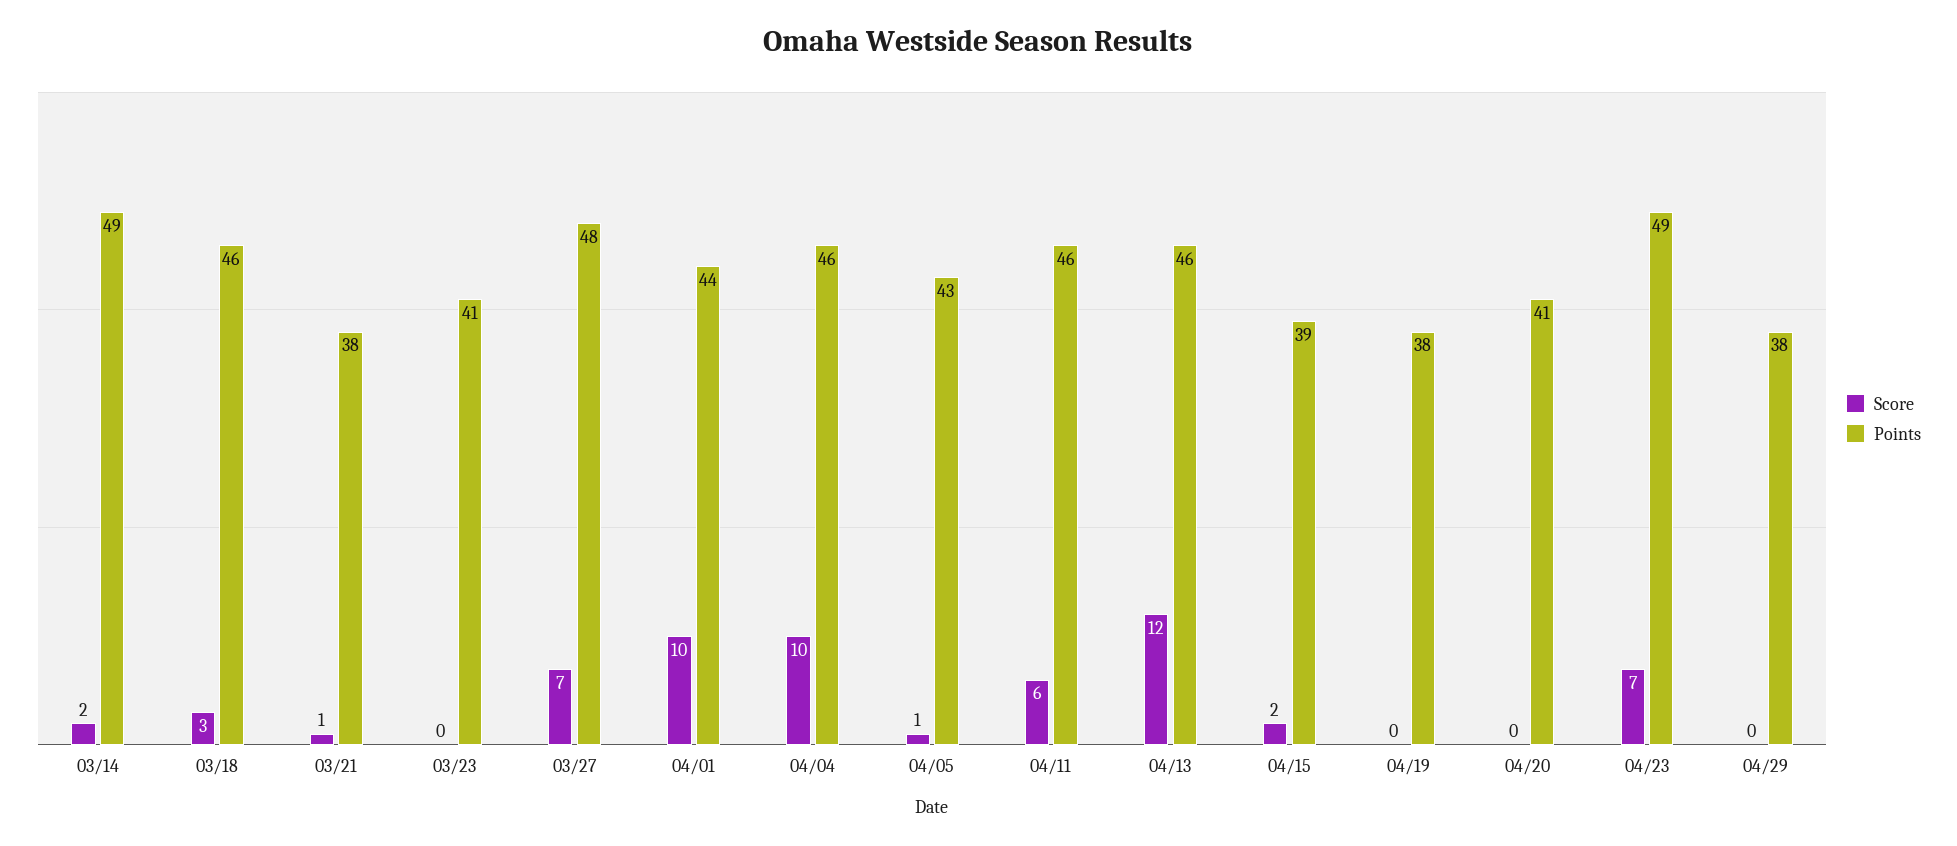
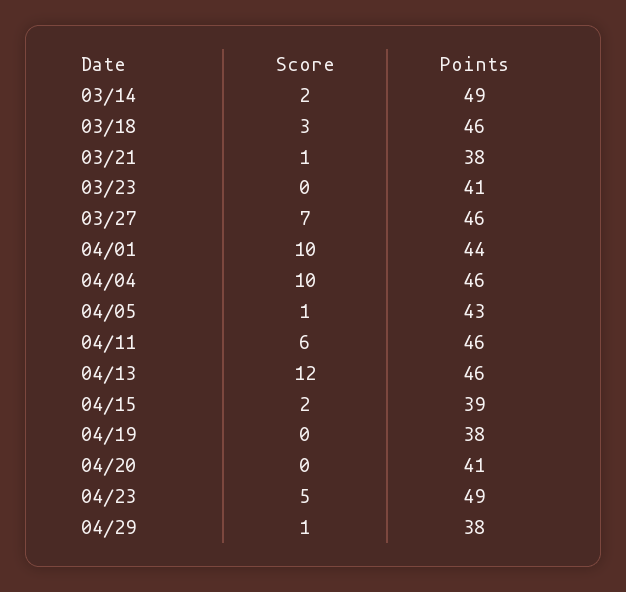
Points, 03/27: 48 -> 46
Score, 04/23: 7 -> 5
Score, 04/29: 0 -> 1

